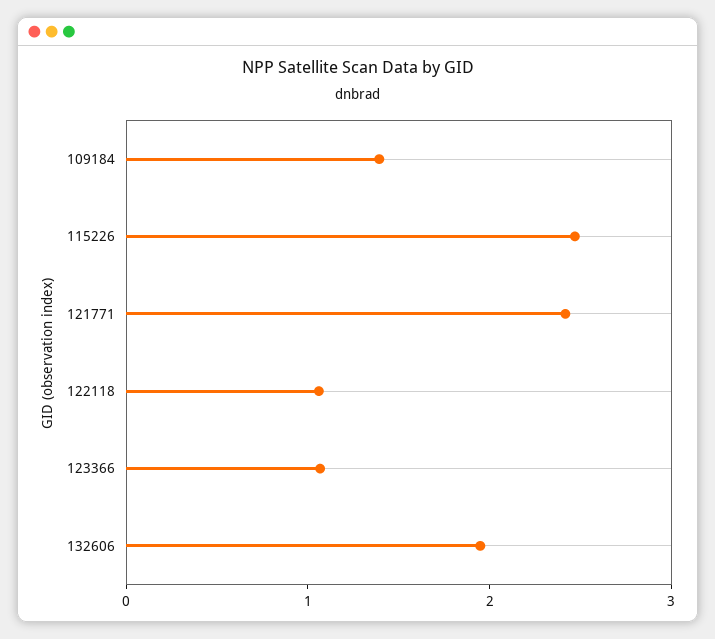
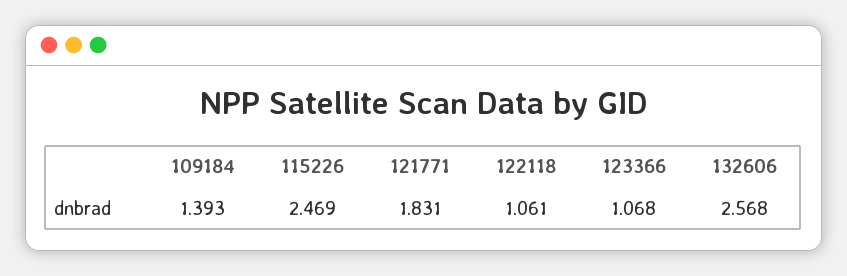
121771: 2.4 -> 1.831
132606: 2 -> 2.568

